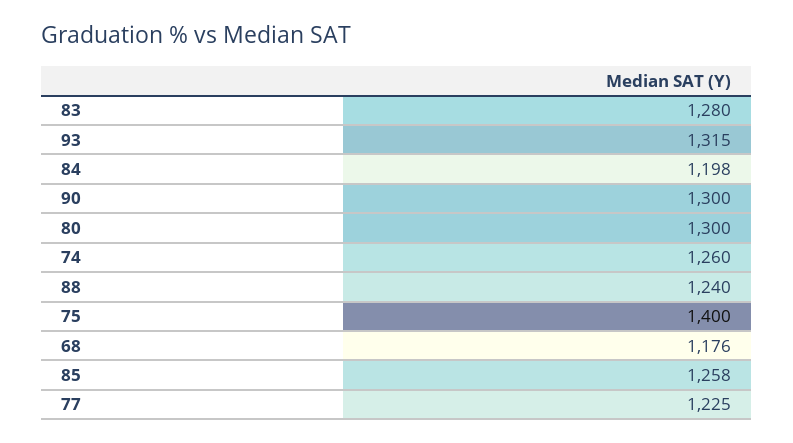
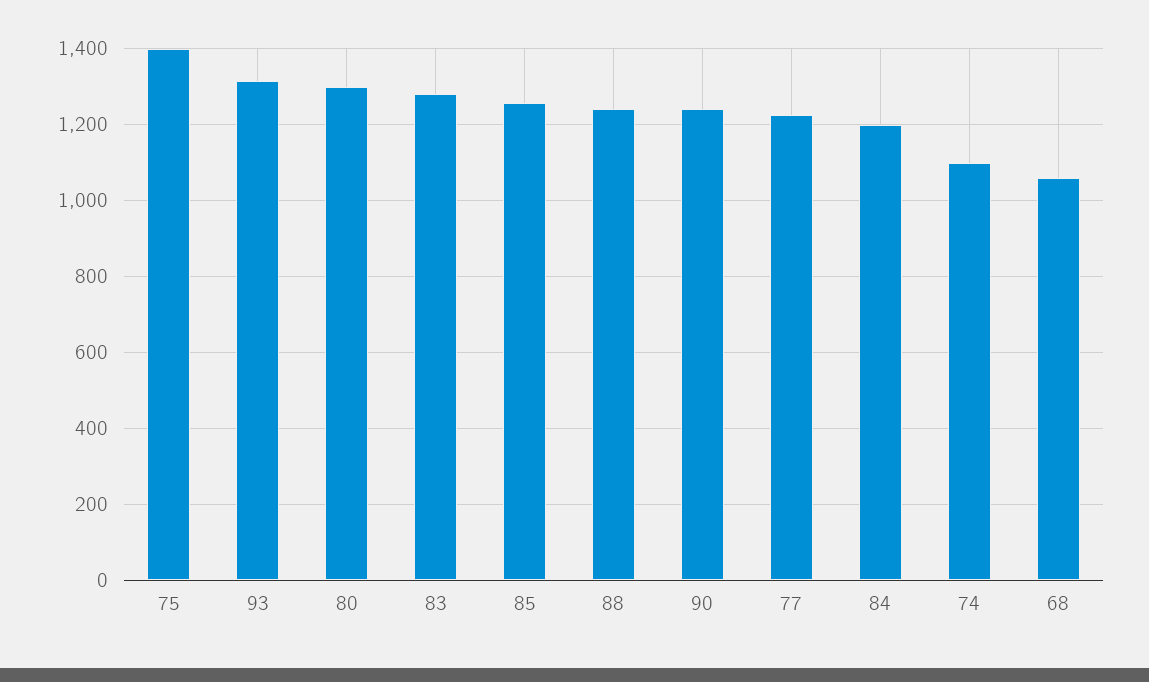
90: 1300 -> 1240
74: 1260 -> 1100
68: 1176 -> 1060

